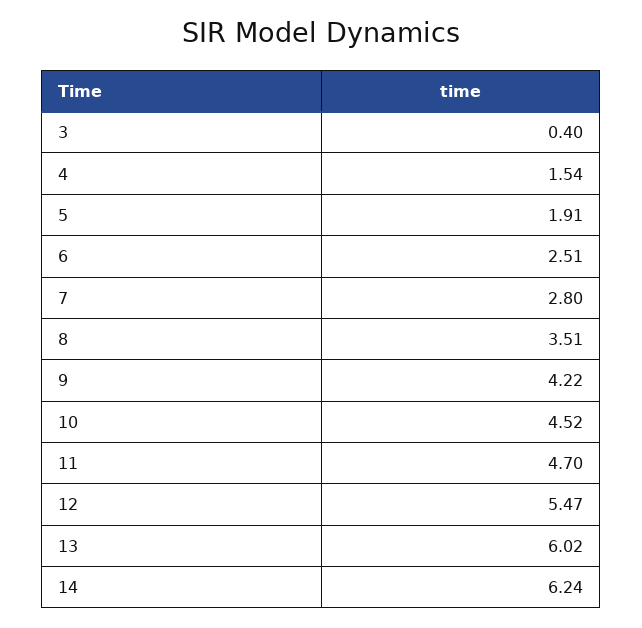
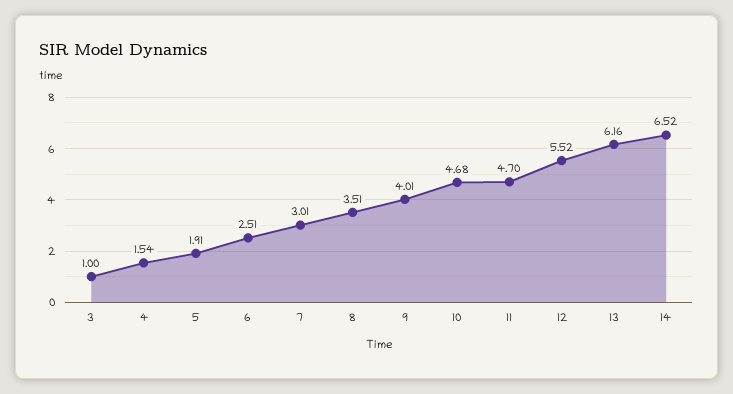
3: 0.4 -> 1
7: 2.8 -> 3.01
9: 4.22 -> 4.01
10: 4.52 -> 4.68
12: 5.47 -> 5.52
13: 6.02 -> 6.16
14: 6.24 -> 6.52

